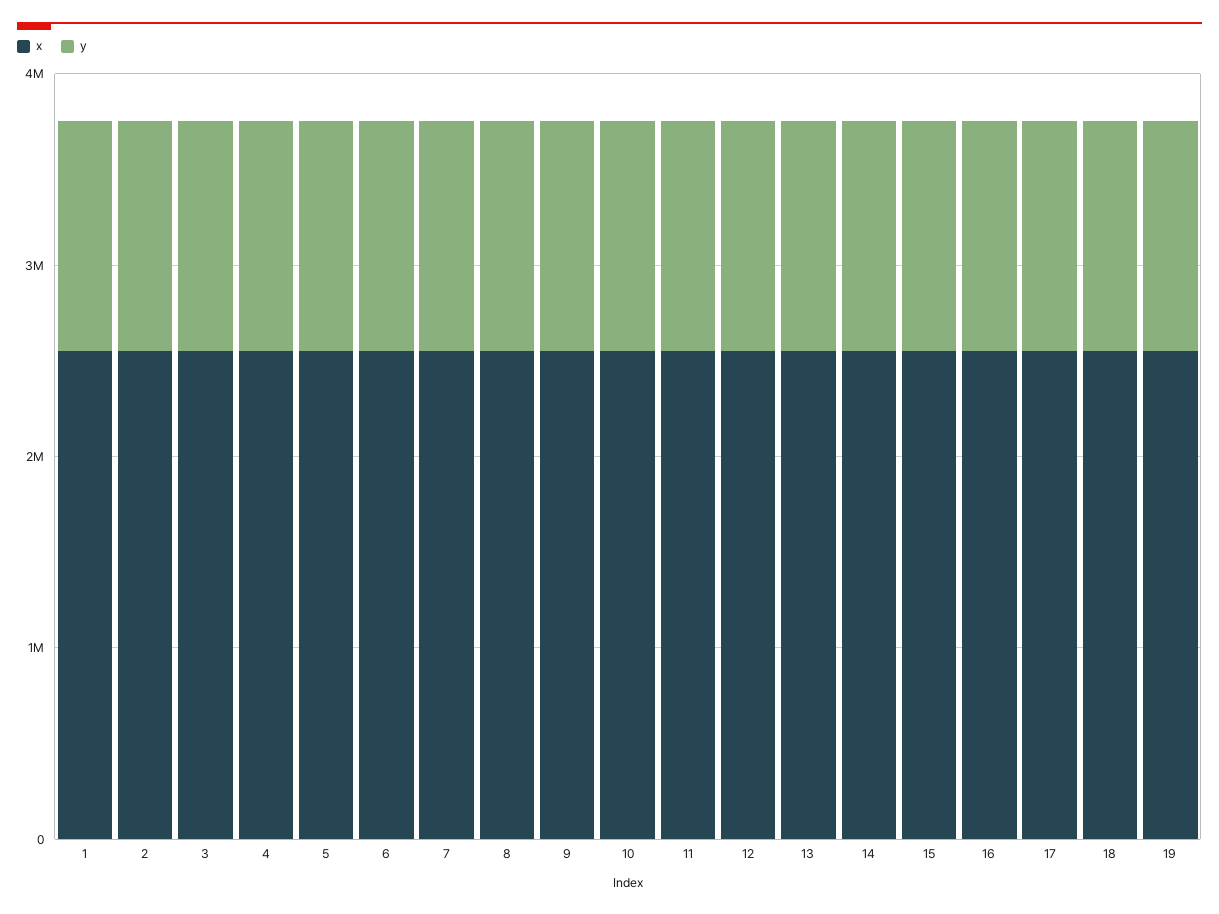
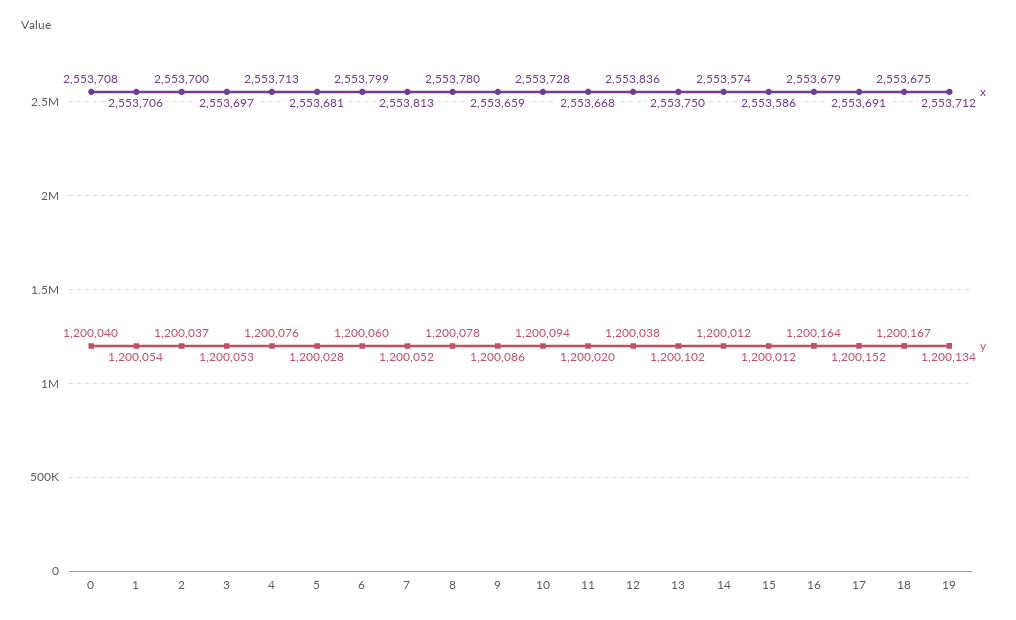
x, 0: none -> 2553708
y, 0: none -> 1200040

